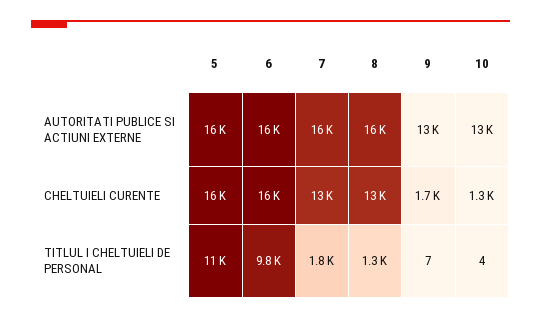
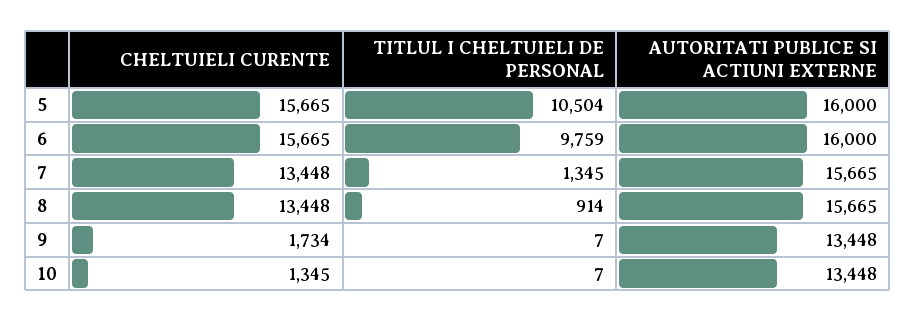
7, TITLUL I CHELTUIELI DE PERSONAL: 1800 -> 1345
8, TITLUL I CHELTUIELI DE PERSONAL: 1300 -> 914
10, TITLUL I CHELTUIELI DE PERSONAL: 4 -> 7

